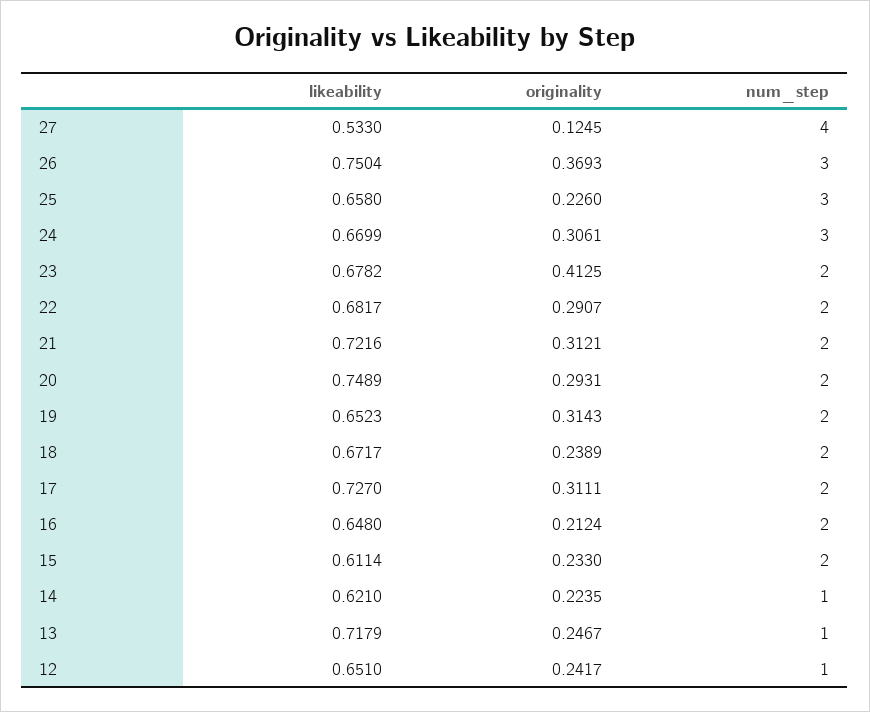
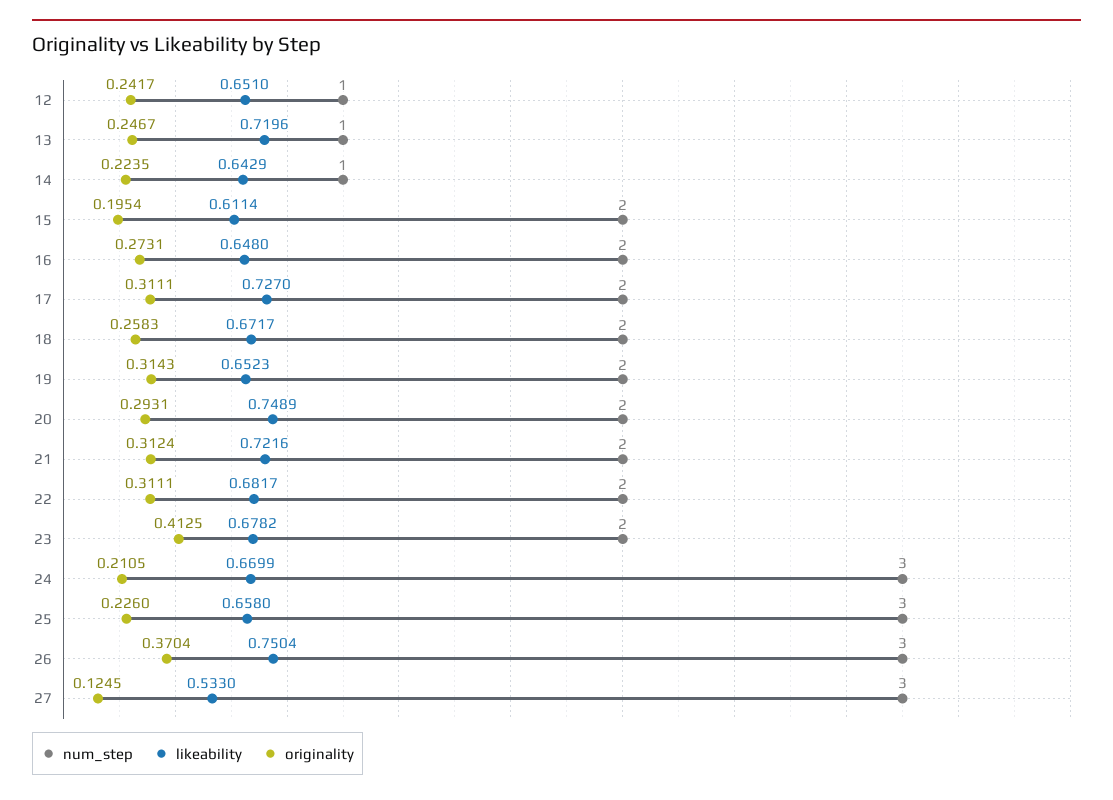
num_step, 27: 4 -> 3
originality, 26: 0.3693 -> 0.3704
originality, 24: 0.3061 -> 0.2105
originality, 22: 0.2907 -> 0.3111
originality, 21: 0.3121 -> 0.3124
originality, 18: 0.2389 -> 0.2583
originality, 16: 0.2124 -> 0.2731
originality, 15: 0.233 -> 0.1954
likeability, 14: 0.621 -> 0.6429
likeability, 13: 0.7179 -> 0.7196

